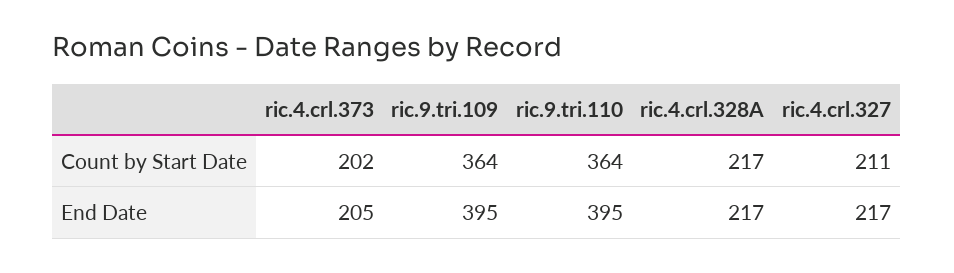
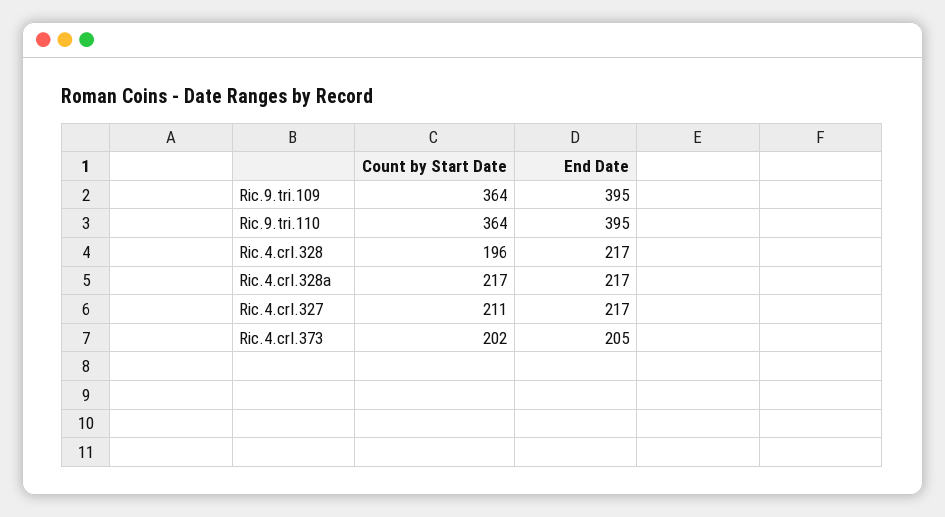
Ric.4.crl.328, Count by Start Date: none -> 196
Ric.4.crl.328, End Date: none -> 217

